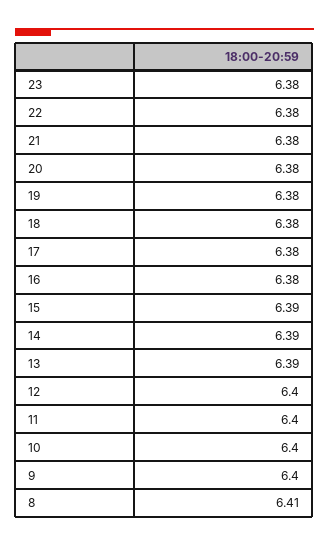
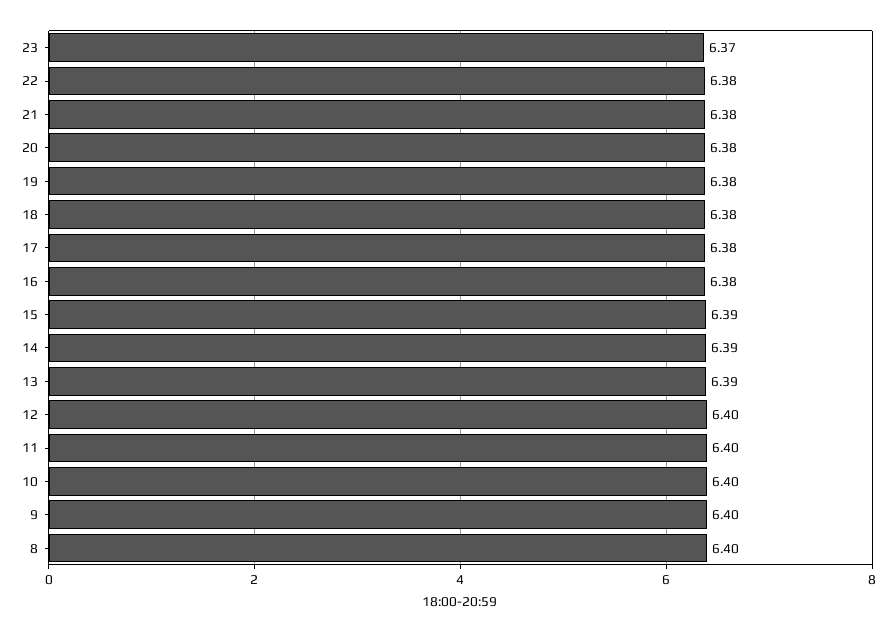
23: 6.38 -> 6.37
8: 6.41 -> 6.4

